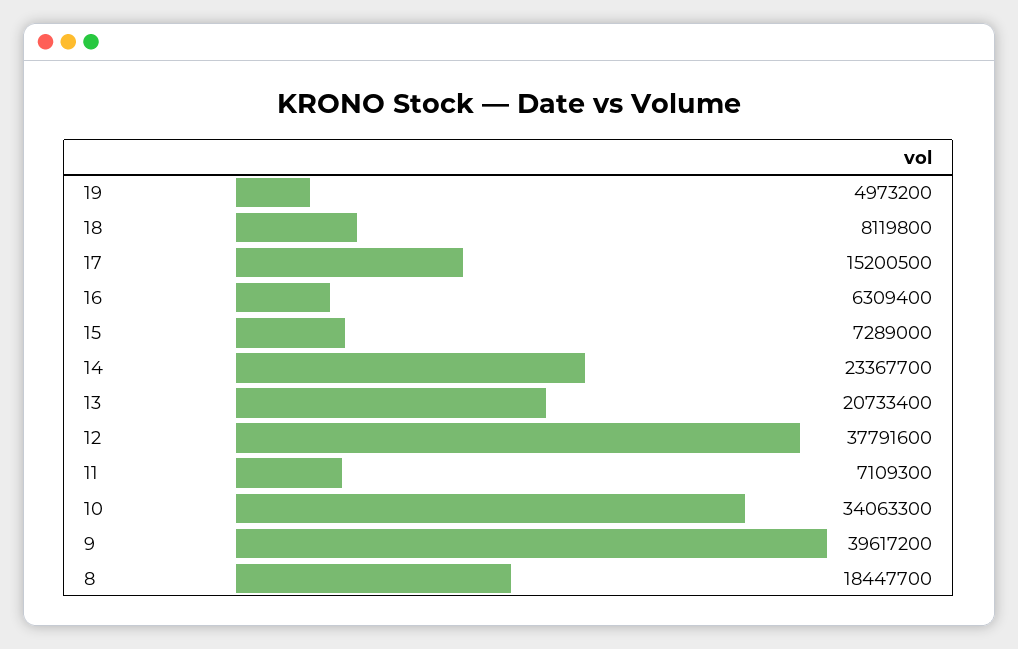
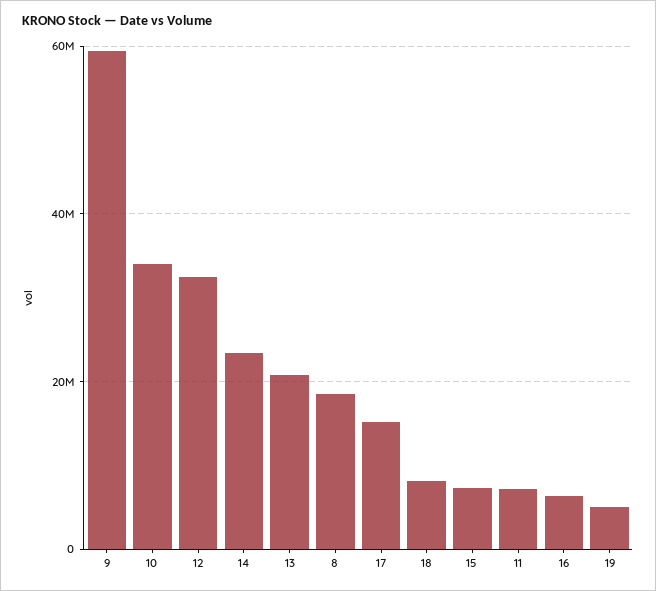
12: 37791600 -> 32000000
9: 39617200 -> 60000000

